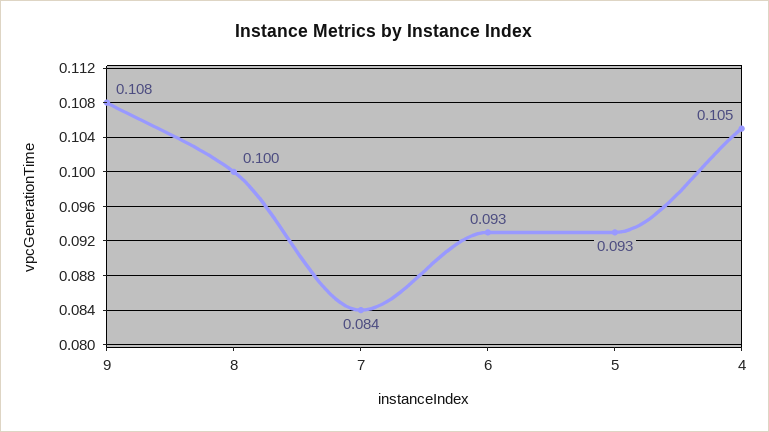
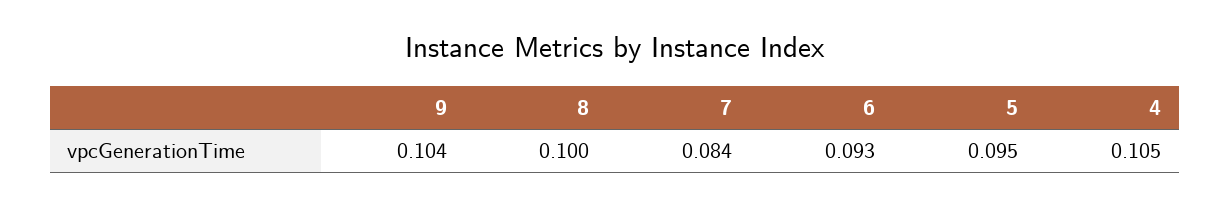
9: 0.108 -> 0.104
5: 0.093 -> 0.095

